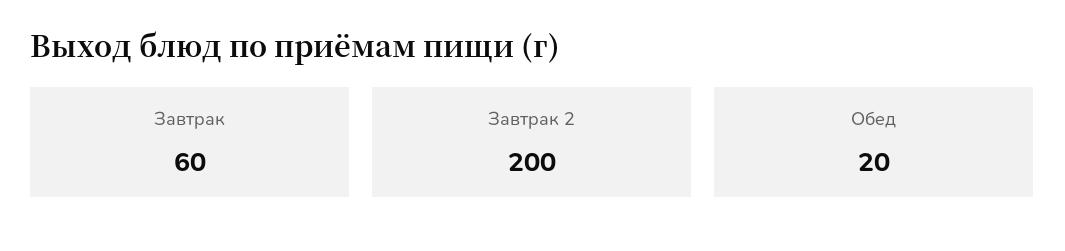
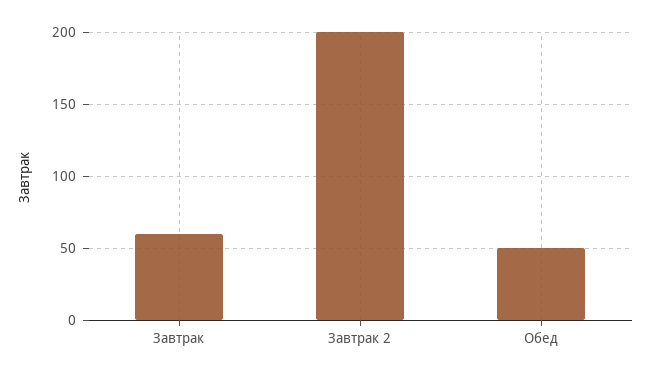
Обед: 20 -> 50

